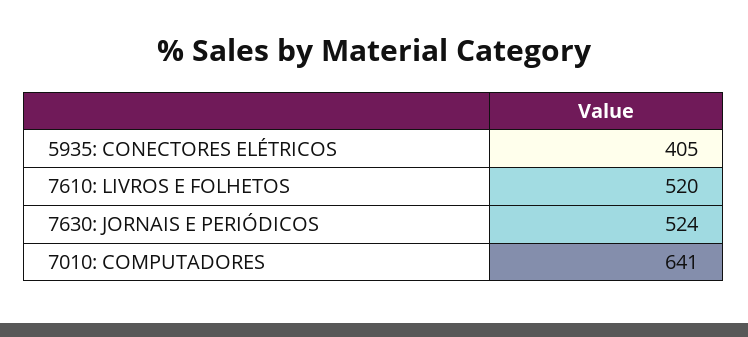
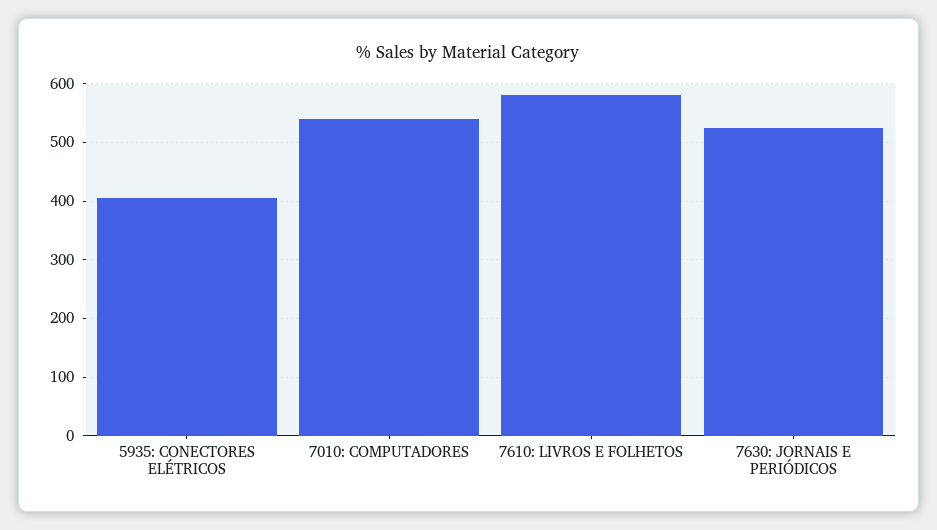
7610: LIVROS E FOLHETOS: 520 -> 580
7010: COMPUTADORES: 641 -> 540

